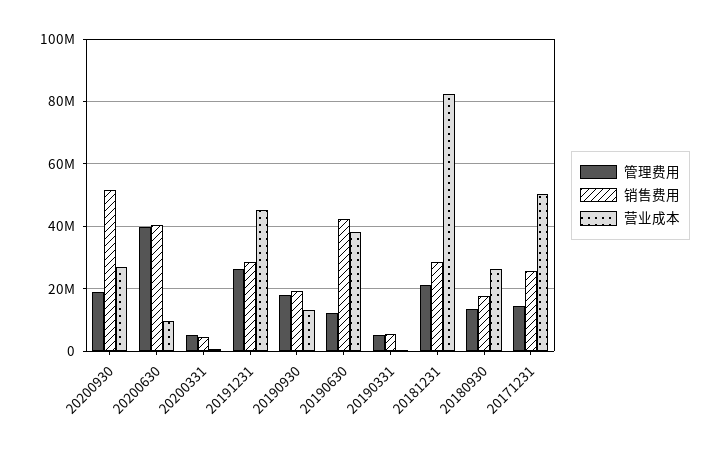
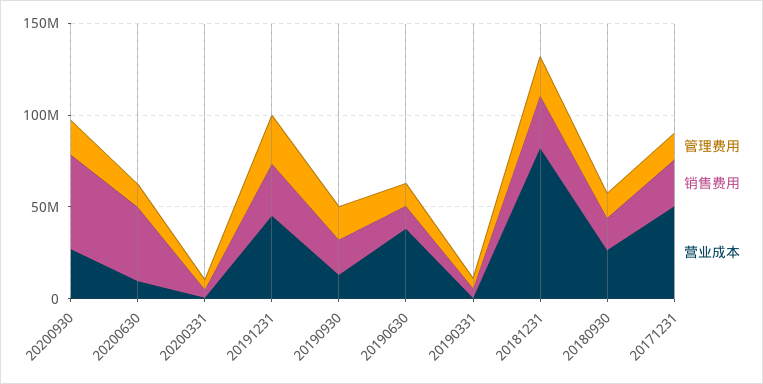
管理费用, 20200630: 40000000 -> 10000000
销售费用, 20190630: 42000000 -> 10000000

